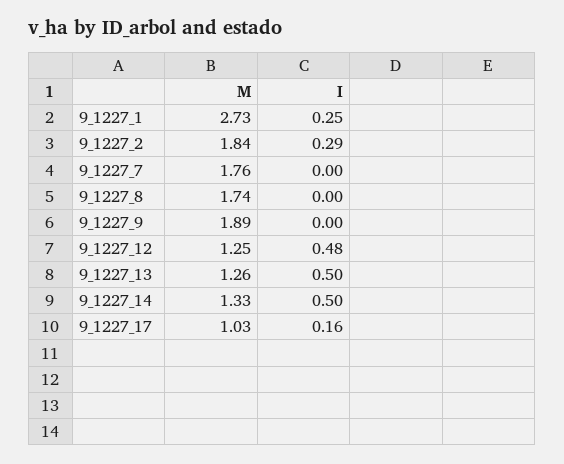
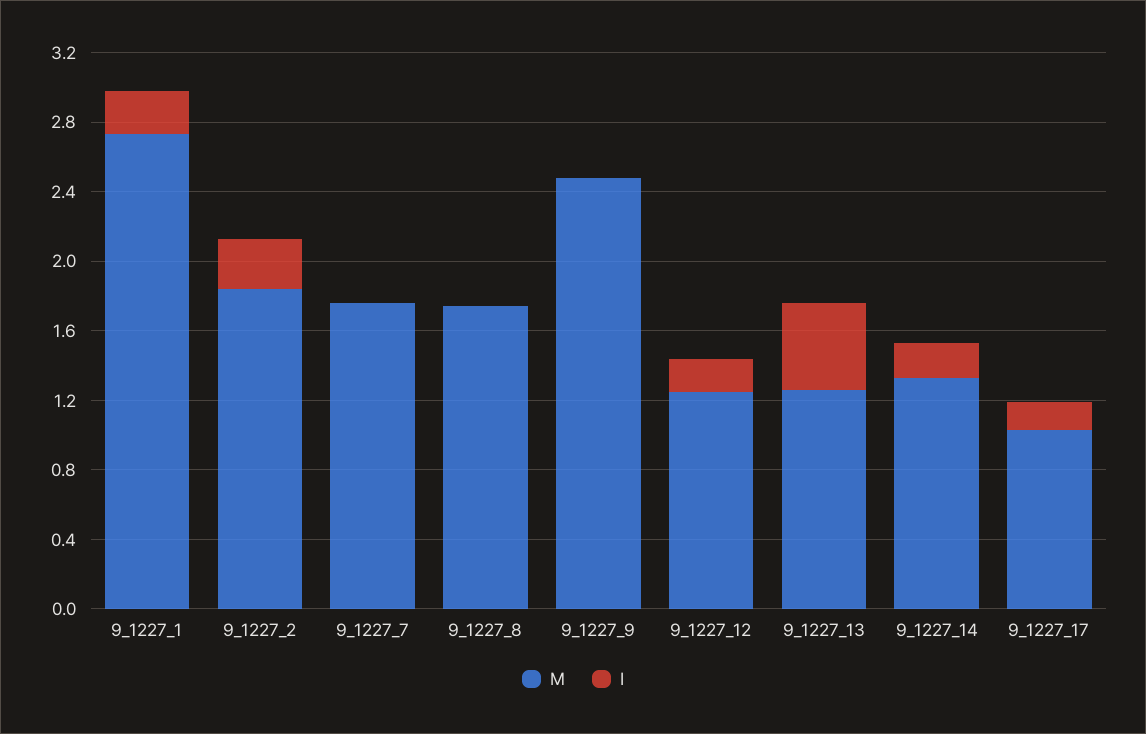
M, 9_1227_9: 1.89 -> 2.5
I, 9_1227_12: 0.48 -> 0.2
I, 9_1227_14: 0.5 -> 0.2

